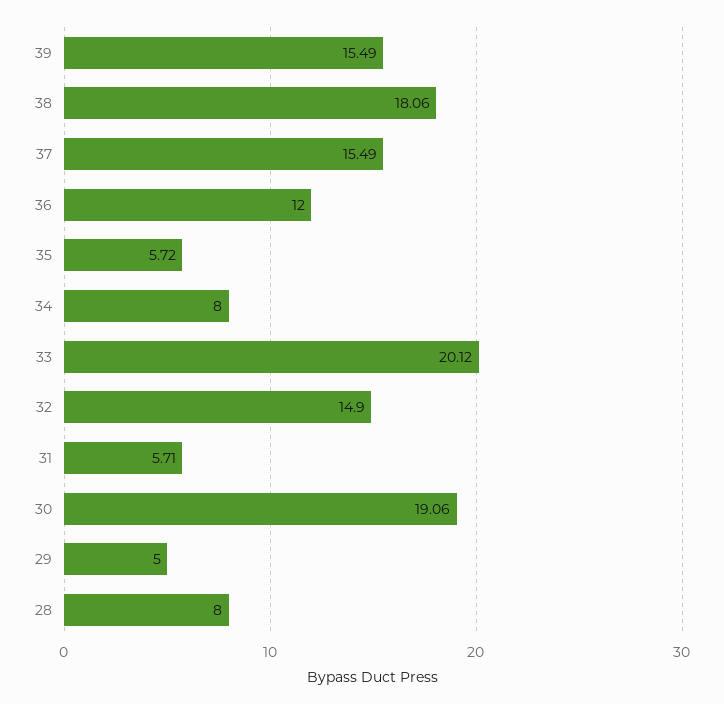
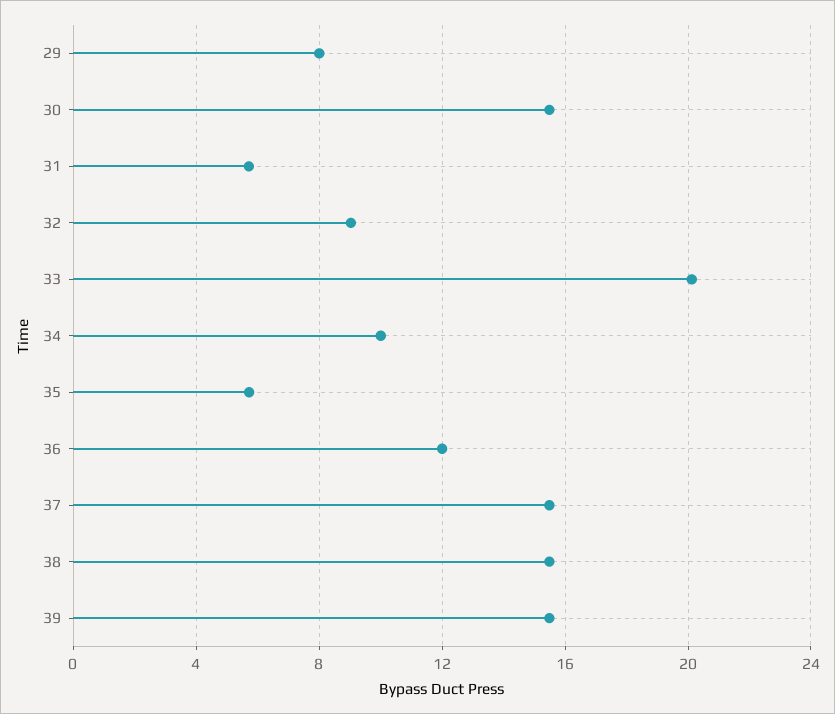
38: 18.06 -> 15.5
34: 8 -> 10
32: 14.9 -> 9
30: 19.06 -> 15.5
29: 5 -> 8
28: 8 -> none

